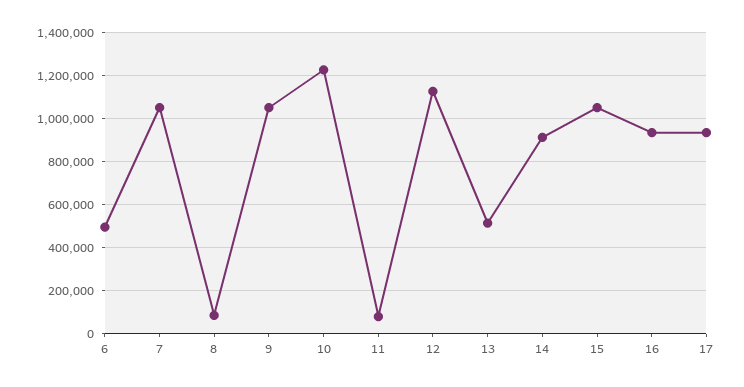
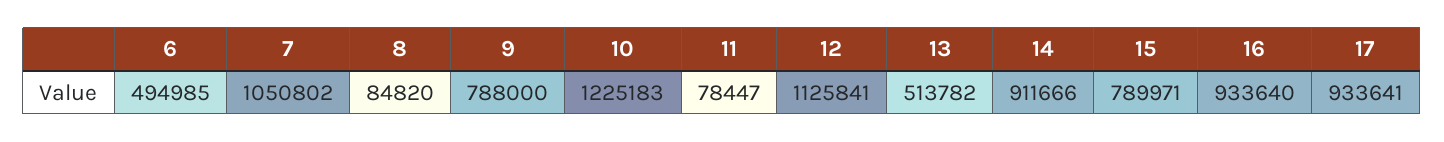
9: 1050000 -> 788000
15: 1050000 -> 789971

